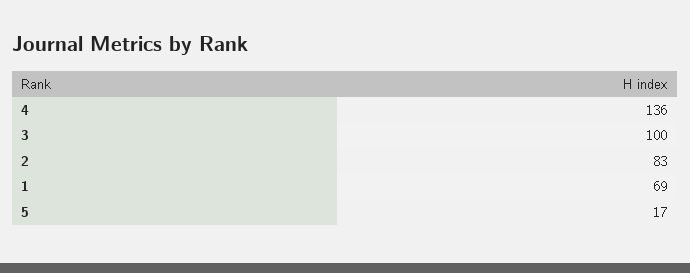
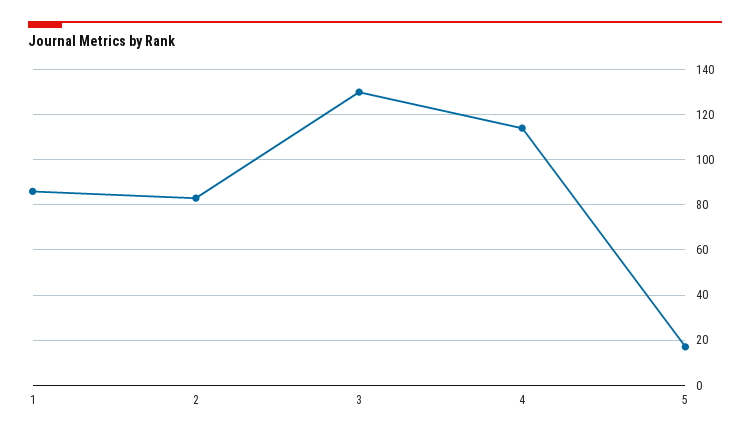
4: 136 -> 115
3: 100 -> 130
1: 69 -> 85

